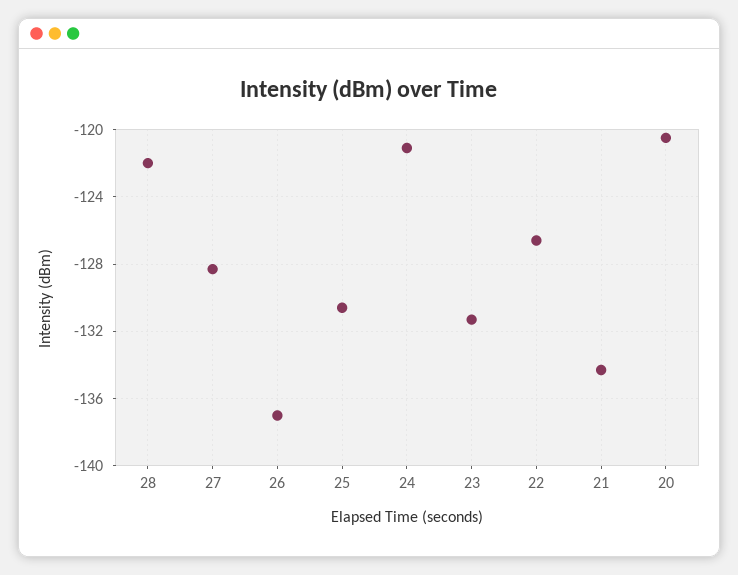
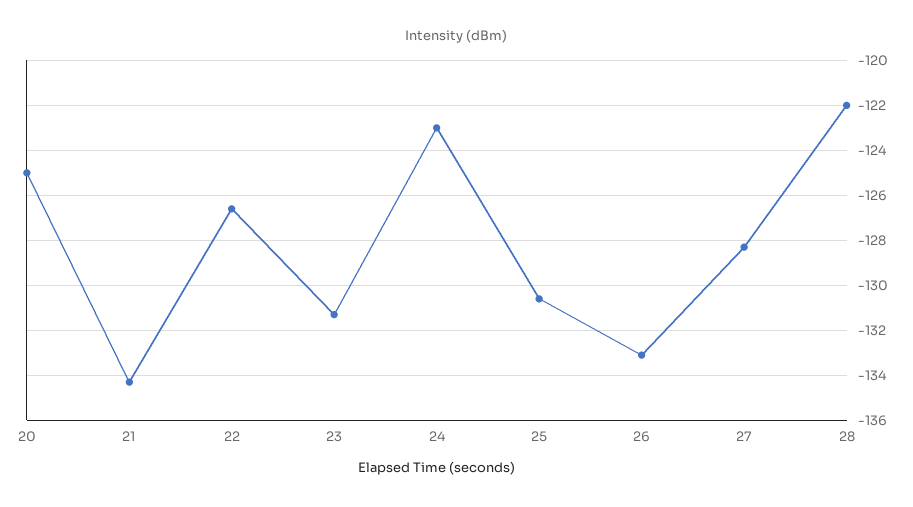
26: -137 -> -133
24: -121 -> -123
20: -120.5 -> -125

